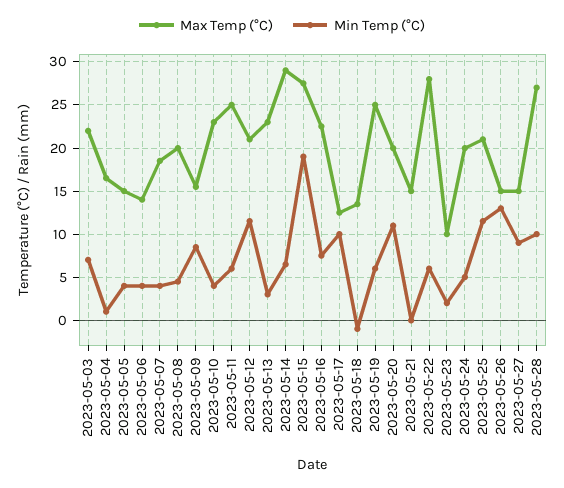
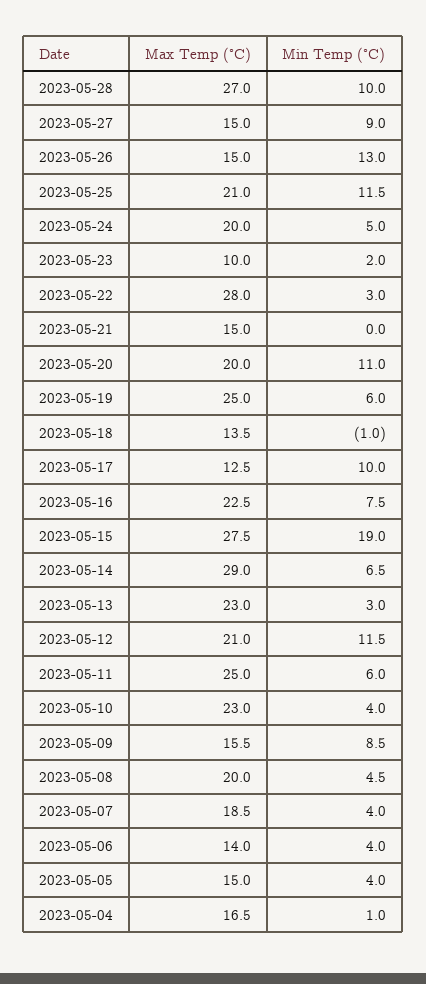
Max Temp (°C), 2023-05-03: 22 -> none
Min Temp (°C), 2023-05-03: 7 -> none
Min Temp (°C), 2023-05-22: 6 -> 3

